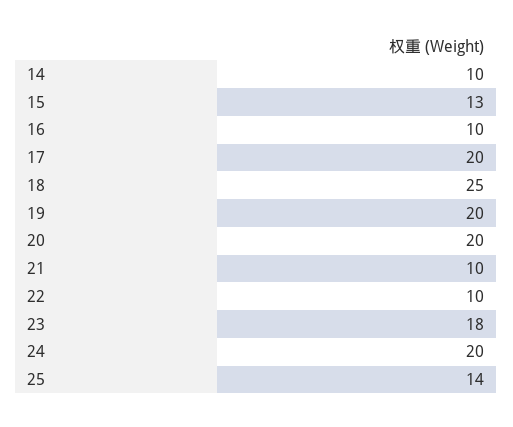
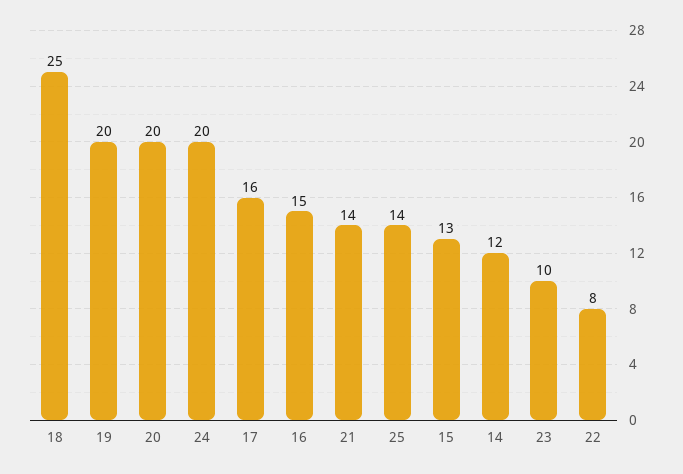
14: 10 -> 12
16: 10 -> 15
17: 20 -> 16
21: 10 -> 14
22: 10 -> 8
23: 18 -> 10

